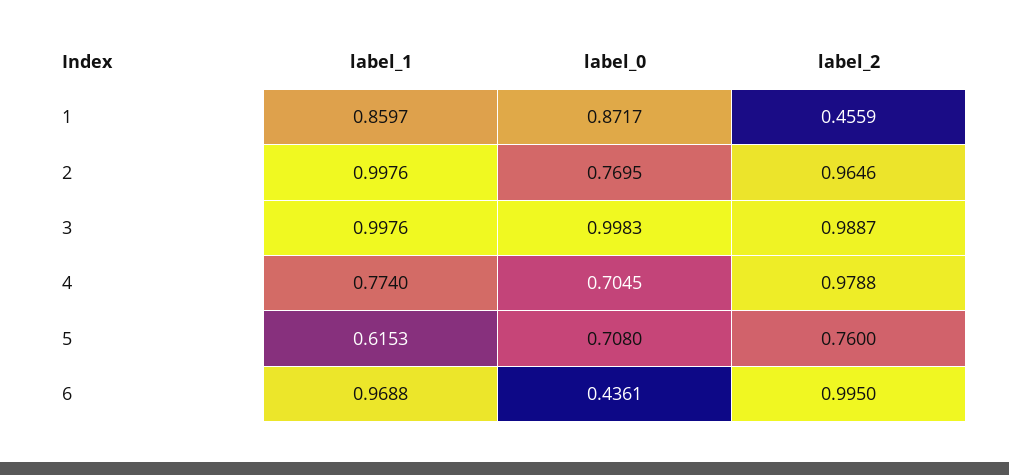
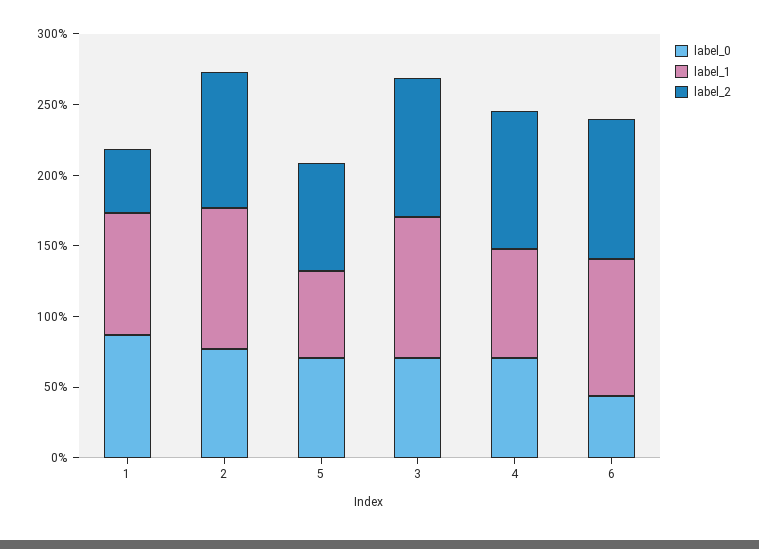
label_0, 3: 0.9983 -> 0.7

